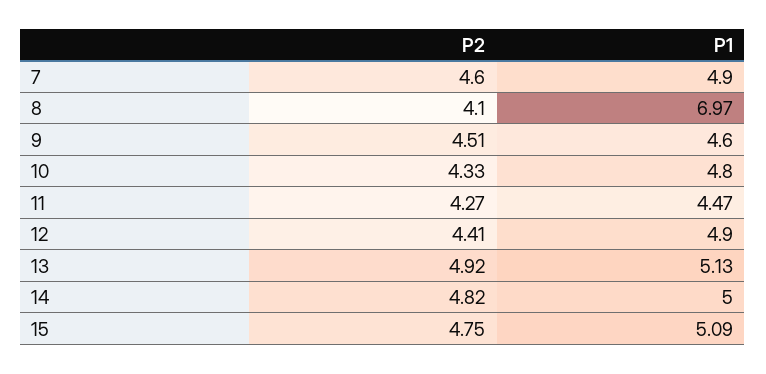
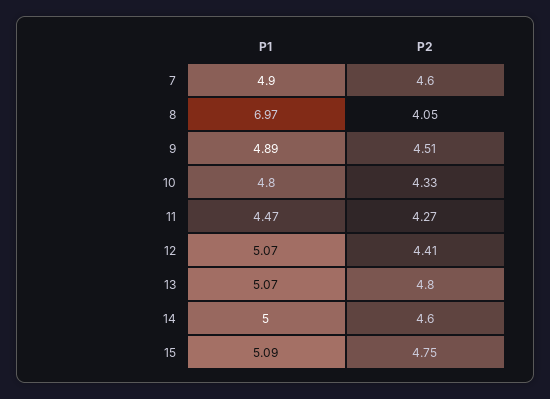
P2, 8: 4.1 -> 4.05
P1, 9: 4.6 -> 4.89
P1, 12: 4.9 -> 5.07
P2, 13: 4.92 -> 4.8
P1, 13: 5.13 -> 5.07
P2, 14: 4.82 -> 4.6

